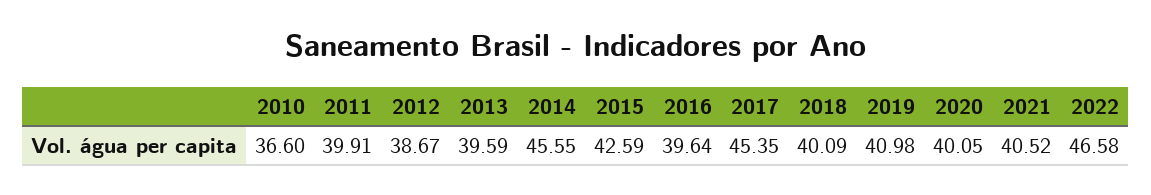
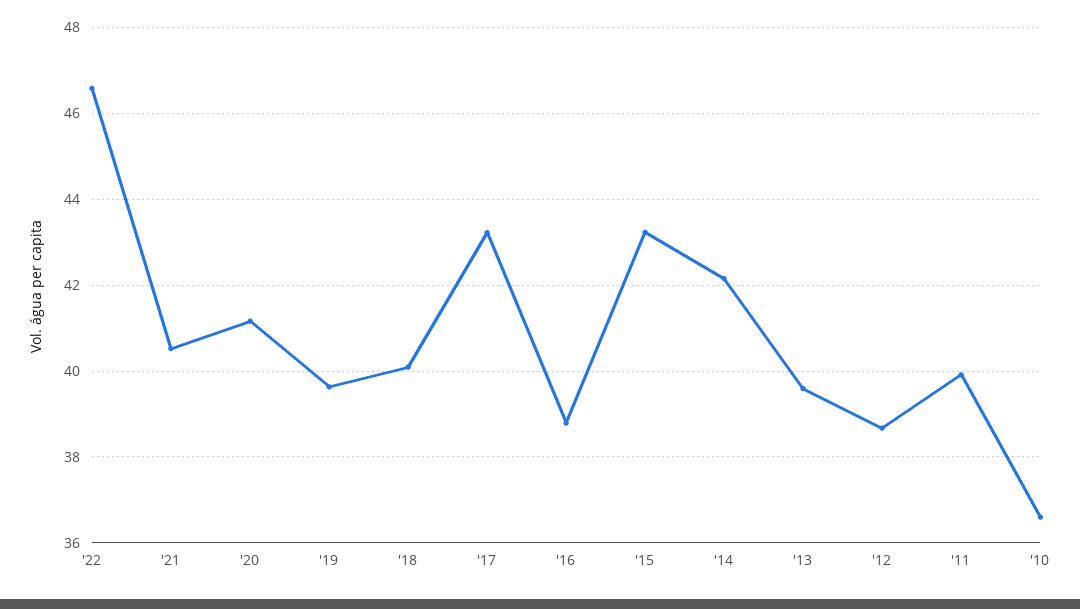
2014: 45.55 -> 42.2
2015: 42.59 -> 43.2
2016: 39.64 -> 38.8
2017: 45.35 -> 43.2
2019: 40.98 -> 39.6
2020: 40.05 -> 41.2

